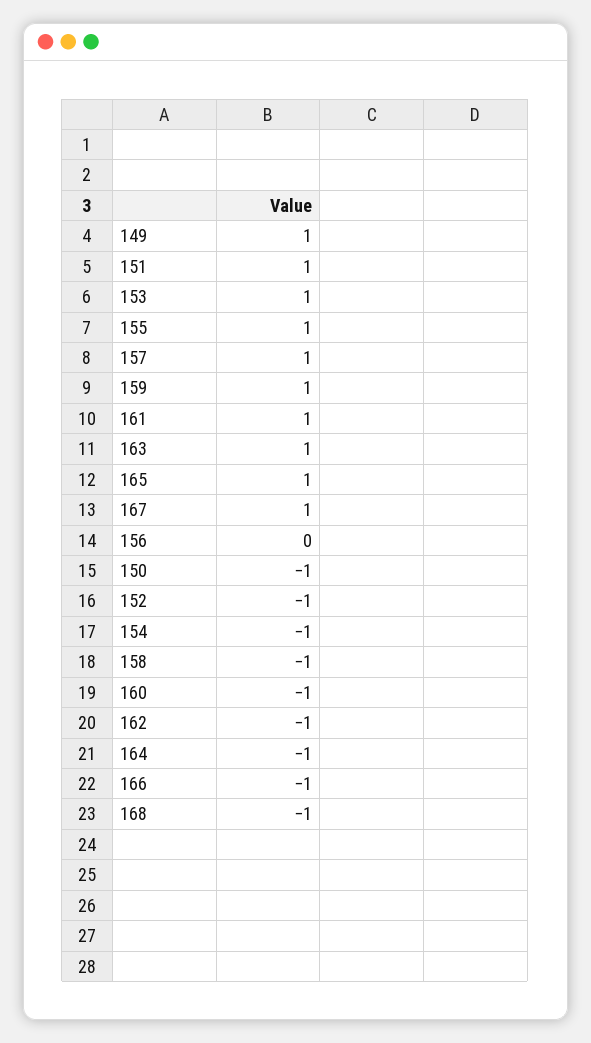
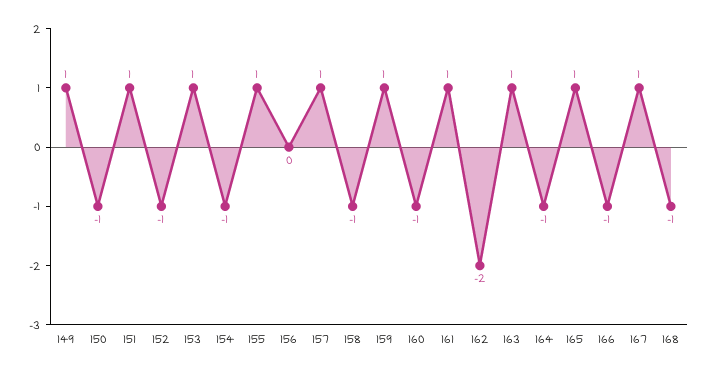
162: -1 -> -2

